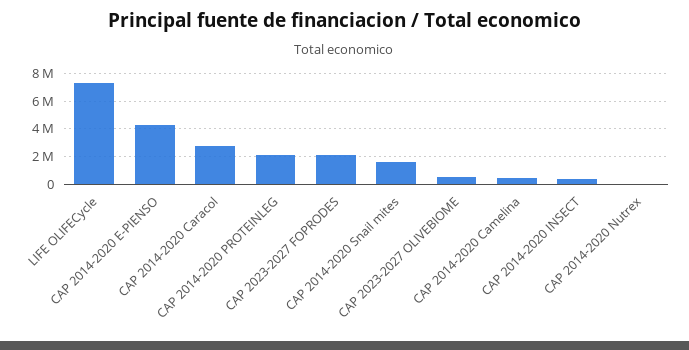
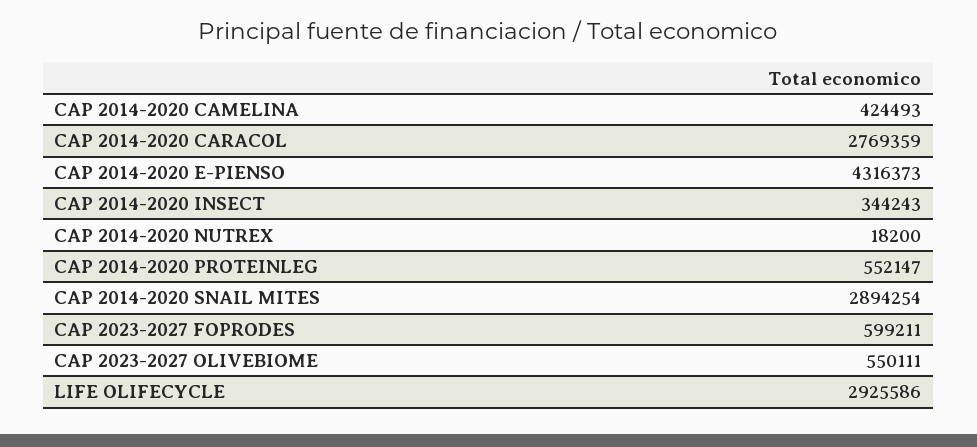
LIFE OLIFECycle: 7500000 -> 2925586
CAP 2014-2020 PROTEINLEG: 2000000 -> 552147
CAP 2023-2027 FOPRODES: 2000000 -> 599211
CAP 2014-2020 Snail mites: 1500000 -> 2894254

